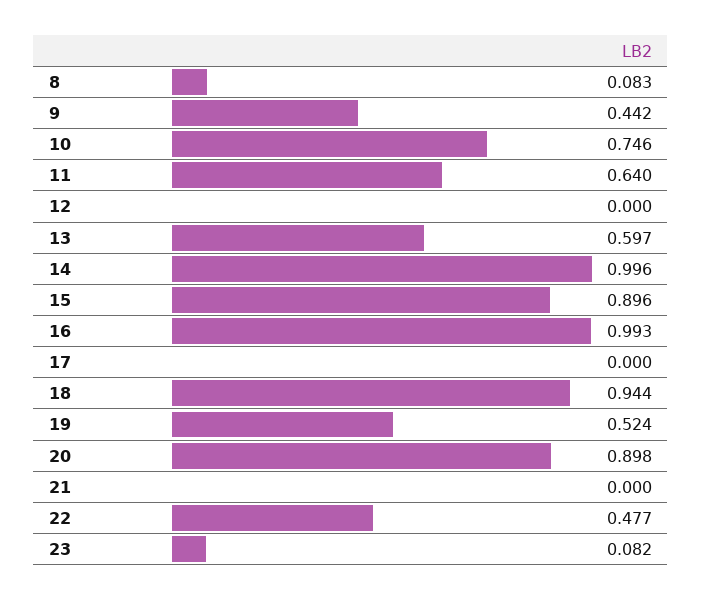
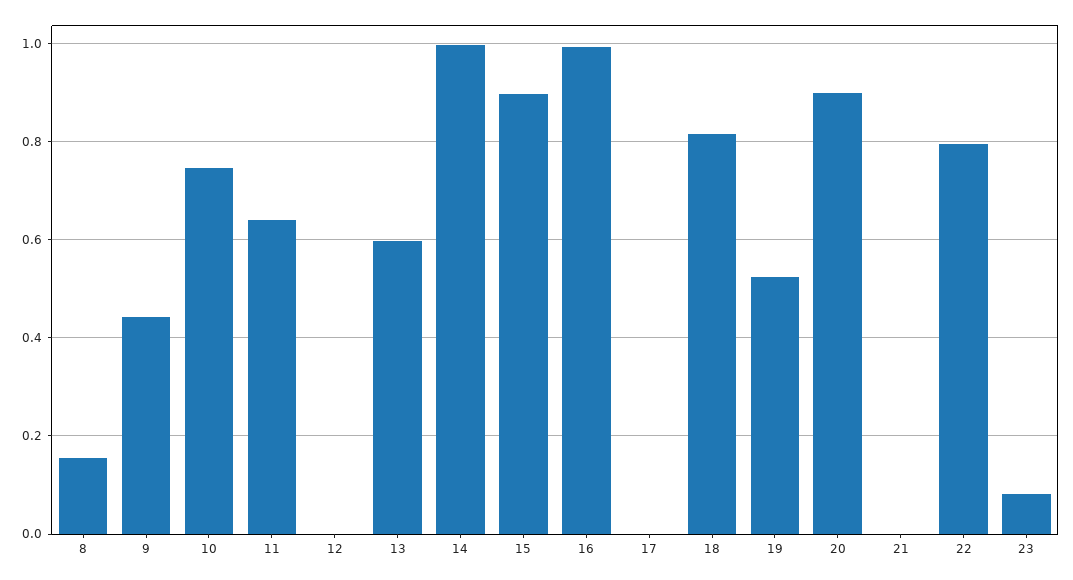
8: 0.083 -> 0.16
18: 0.944 -> 0.82
22: 0.477 -> 0.8

